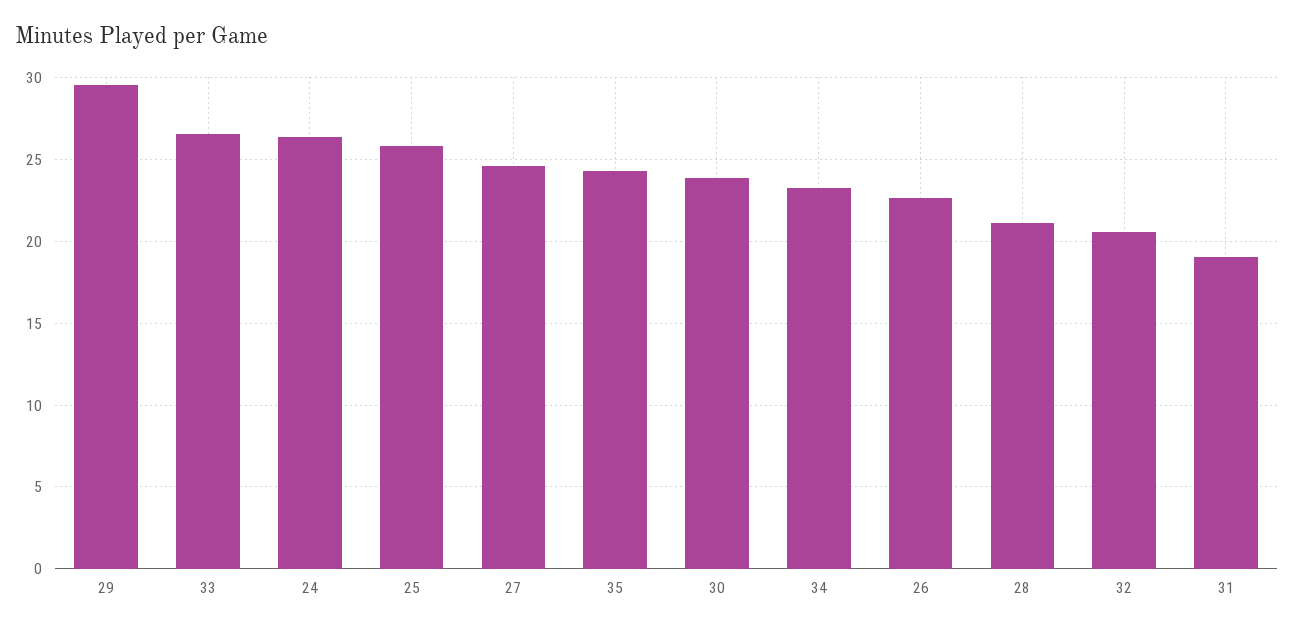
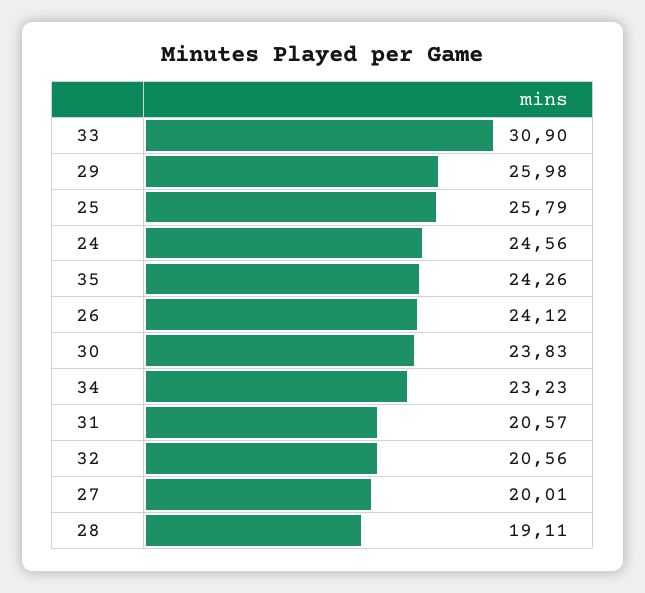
29: 29.5 -> 25.98
33: 26.5 -> 30.9
24: 26.5 -> 24.56
27: 24.5 -> 20.01
26: 22.5 -> 24.12
28: 21 -> 19.11
31: 19 -> 20.57

